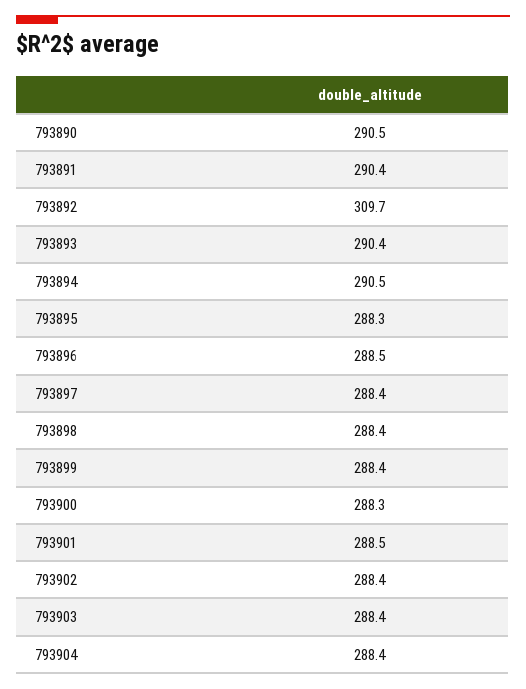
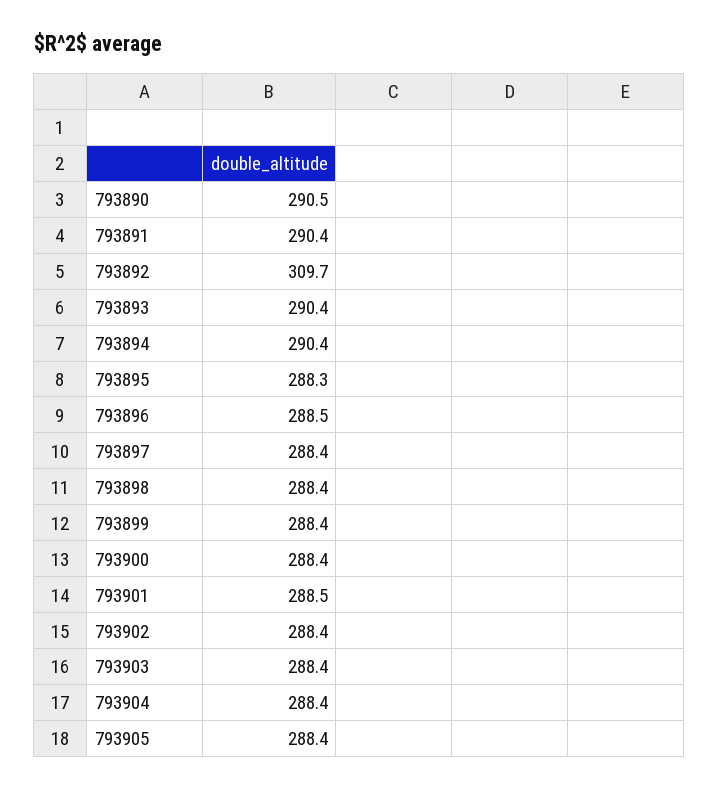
793894: 290.5 -> 290.4
793900: 288.3 -> 288.4
793905: none -> 288.4

